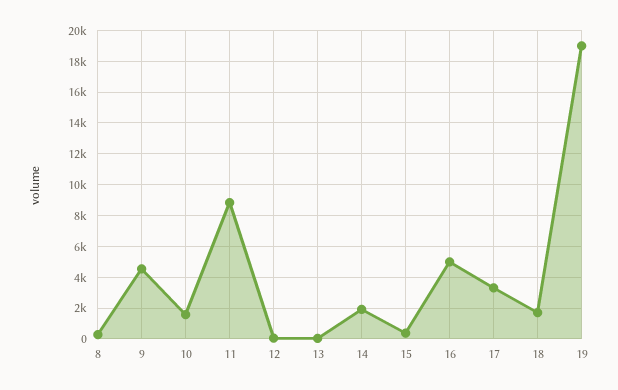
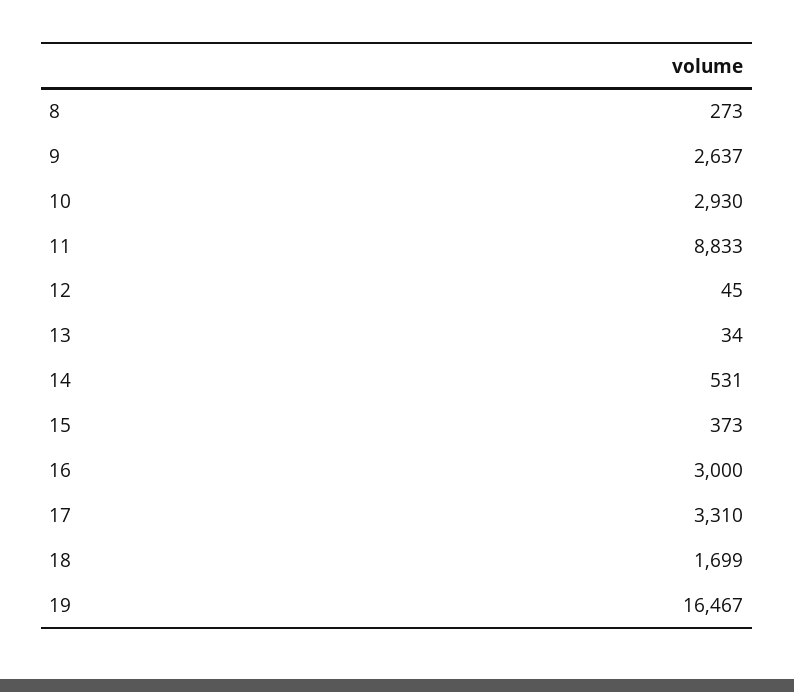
9: 4500 -> 2637
10: 1500 -> 2930
14: 2000 -> 531
16: 5000 -> 3000
19: 19000 -> 16467

